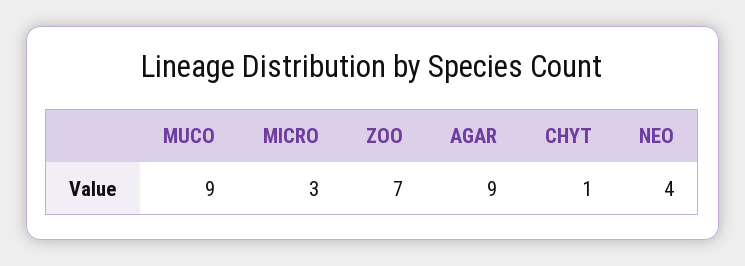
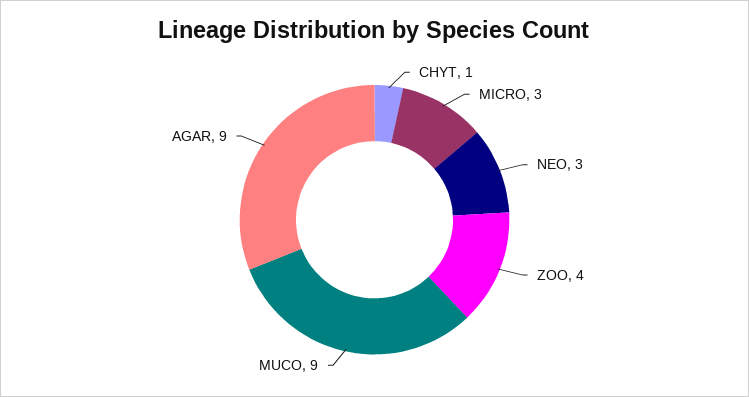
ZOO: 7 -> 4
NEO: 4 -> 3

